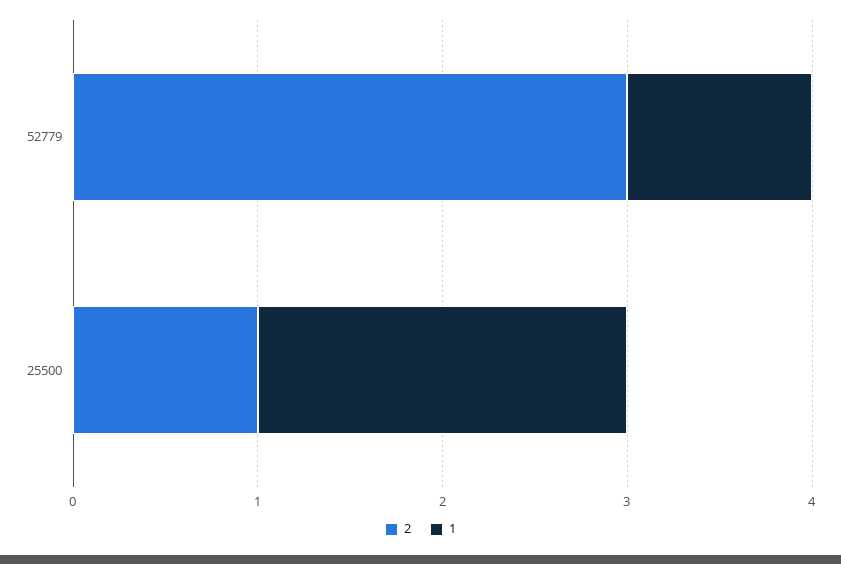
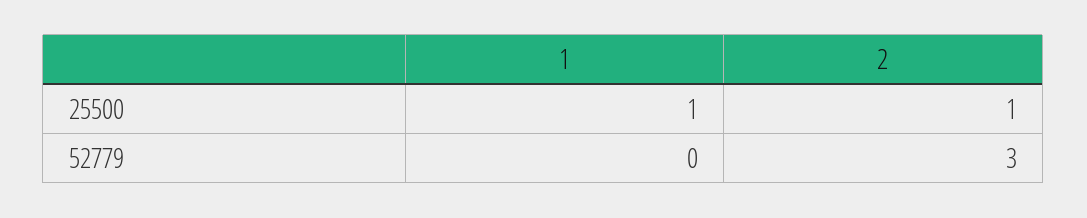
1, 52779: 1 -> 0
1, 25500: 2 -> 1

